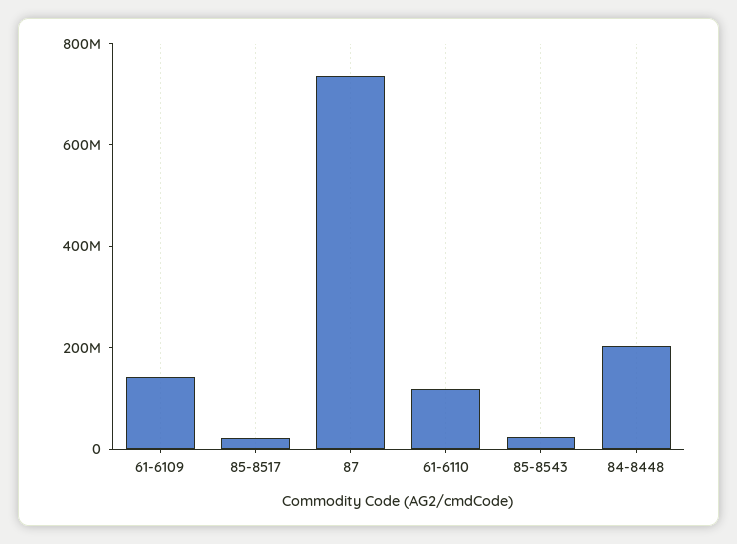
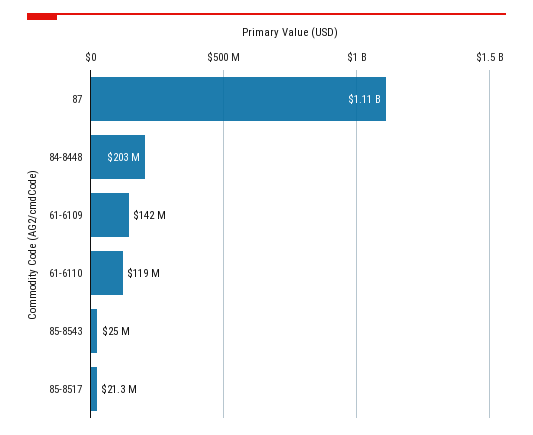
87: 750000000 -> 1110000000

